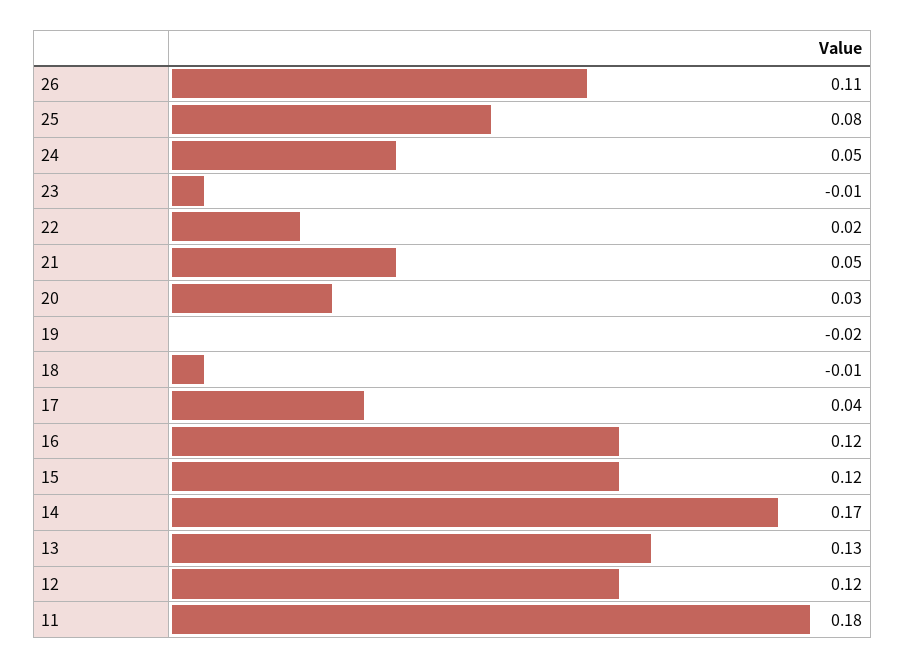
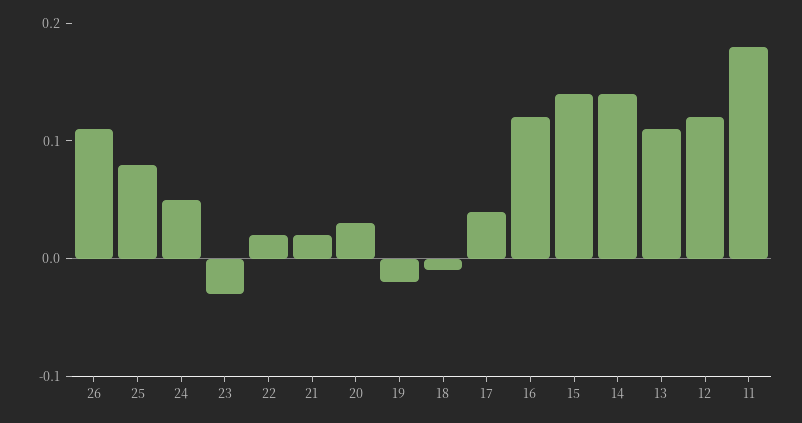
23: -0.01 -> -0.03
21: 0.05 -> 0.02
15: 0.12 -> 0.14
14: 0.17 -> 0.14
13: 0.13 -> 0.11

